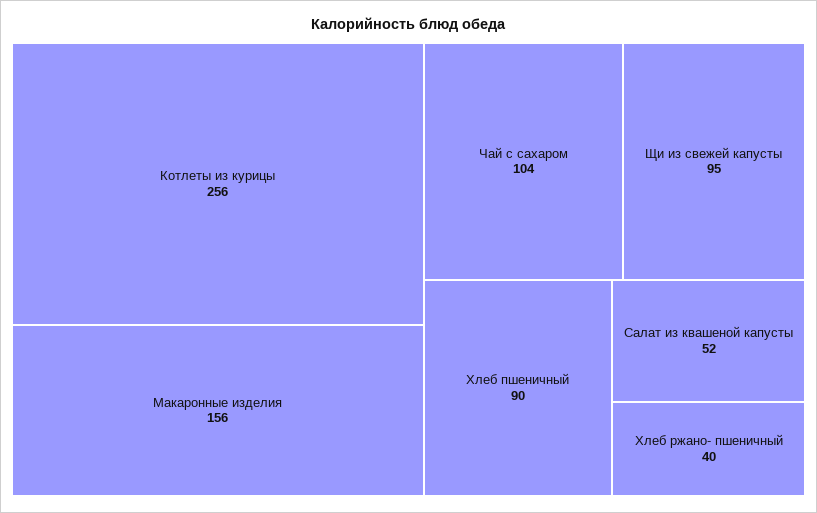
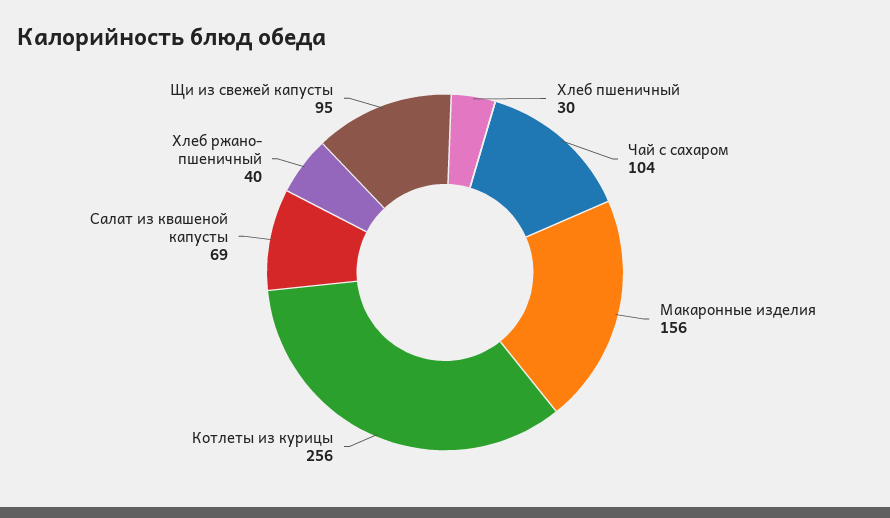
Хлеб пшеничный: 90 -> 30
Салат из квашеной капусты: 52 -> 69

